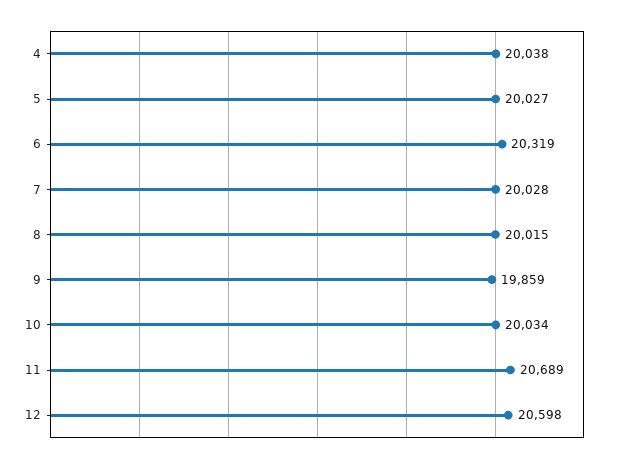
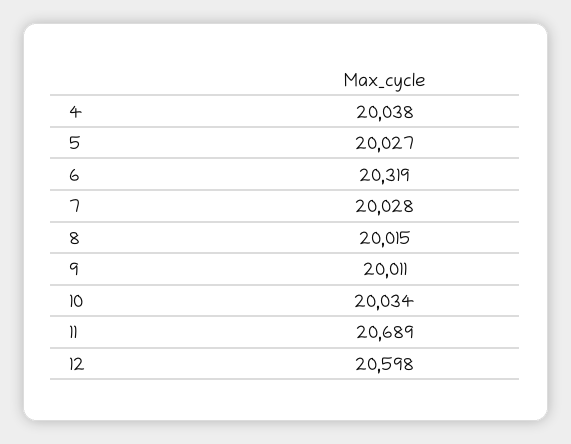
9: 19859 -> 20011

